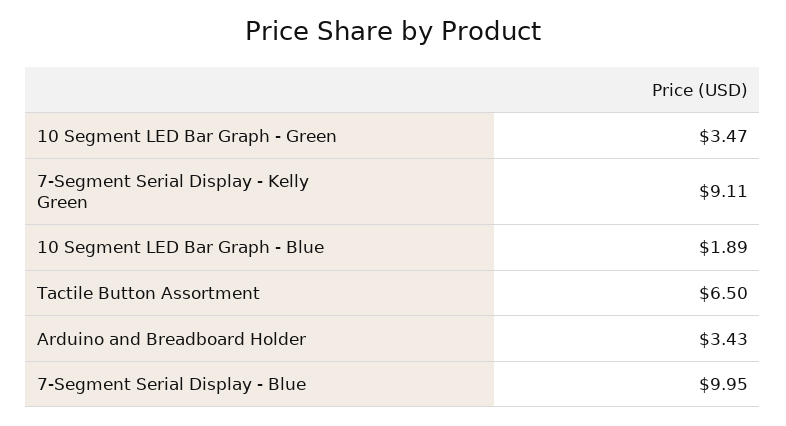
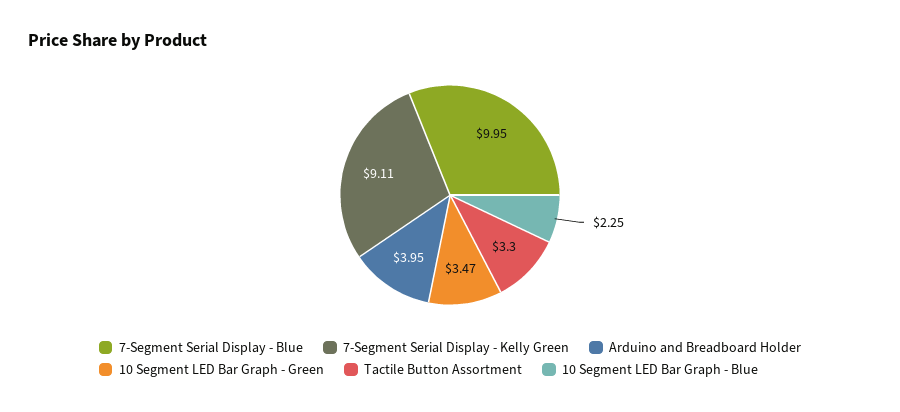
10 Segment LED Bar Graph - Blue: 1.89 -> 2.25
Tactile Button Assortment: 6.5 -> 3.3
Arduino and Breadboard Holder: 3.43 -> 3.95

